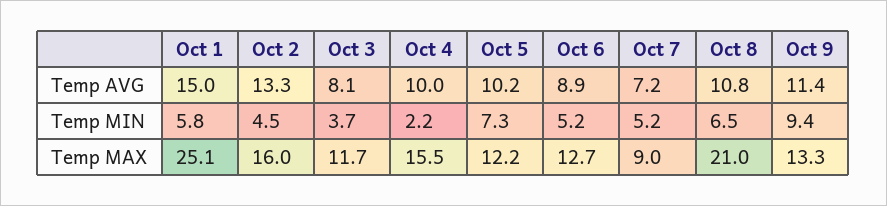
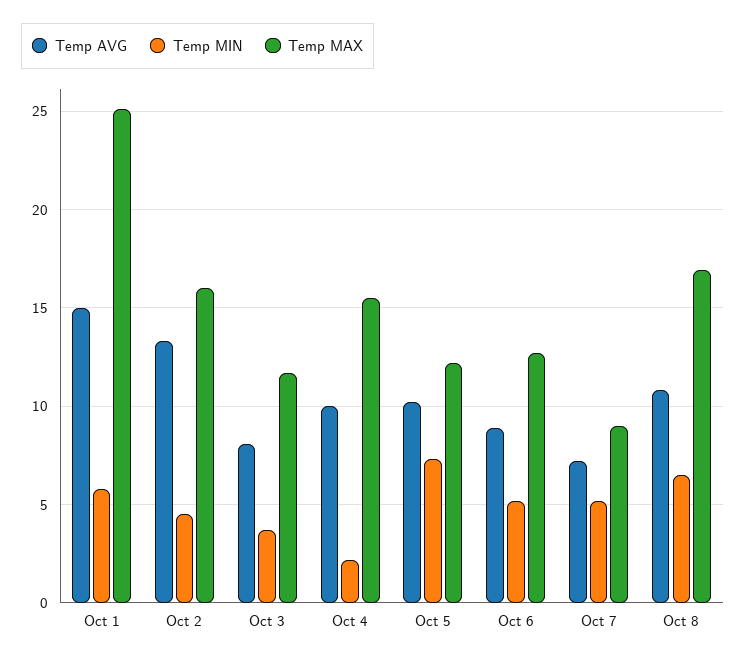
Temp AVG, Oct 9: 11.4 -> none
Temp MIN, Oct 9: 9.4 -> none
Temp MAX, Oct 8: 21 -> 17
Temp MAX, Oct 9: 13.3 -> none

